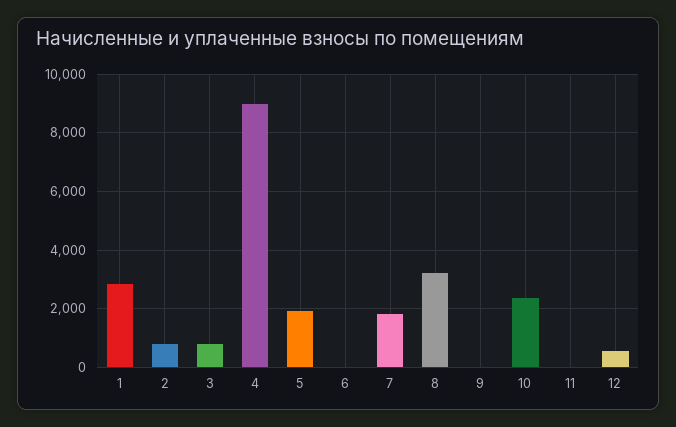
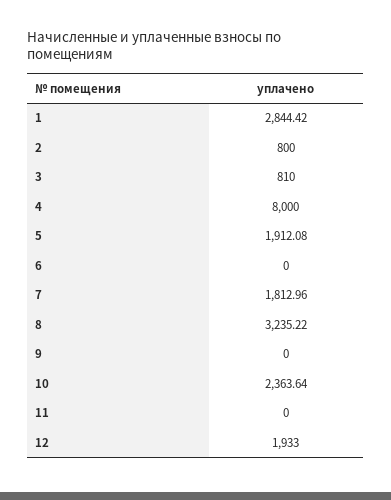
4: 9000 -> 8000
12: 500 -> 1933

